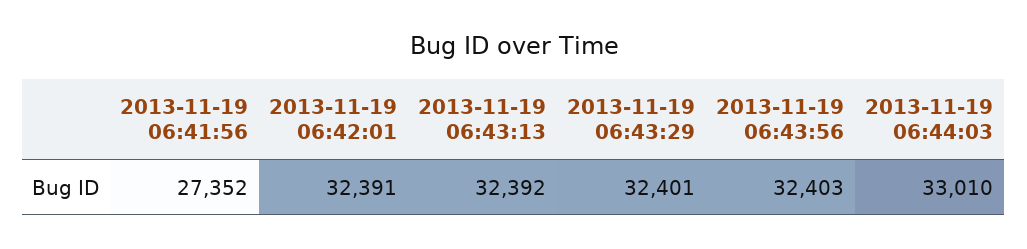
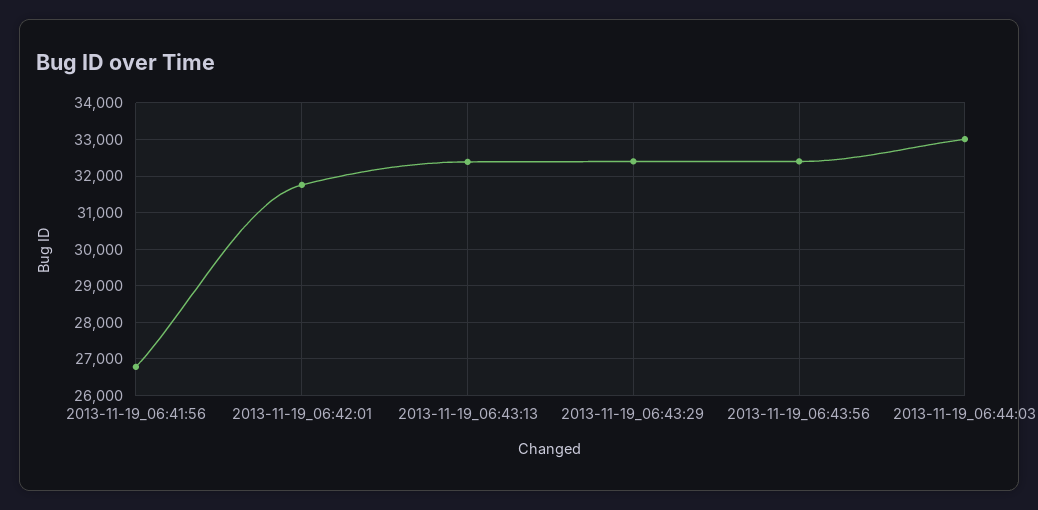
2013-11-19 06:41:56: 27352 -> 26800
2013-11-19 06:42:01: 32391 -> 31800

